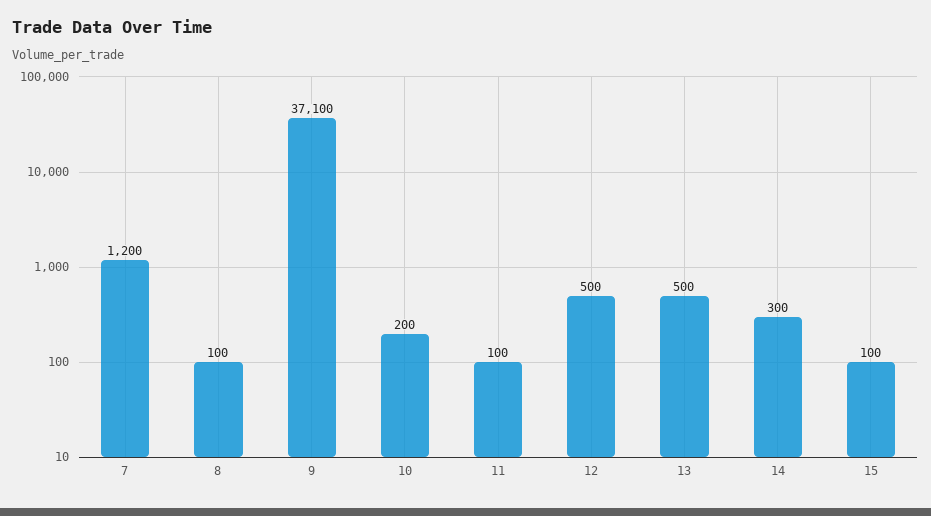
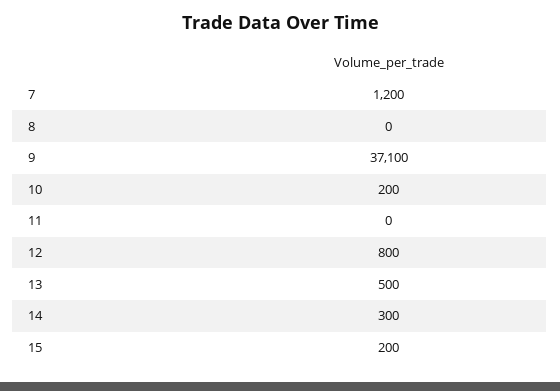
8: 100 -> 0
11: 100 -> 0
12: 500 -> 800
15: 100 -> 200

